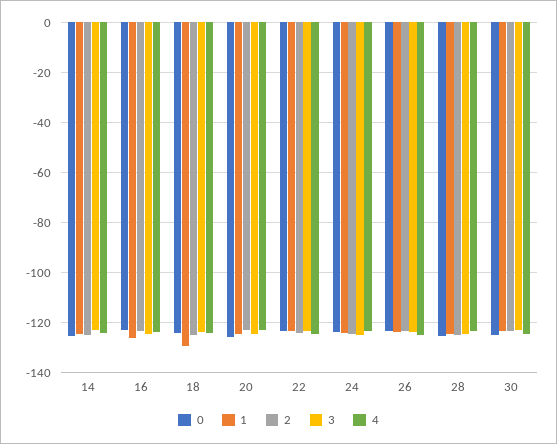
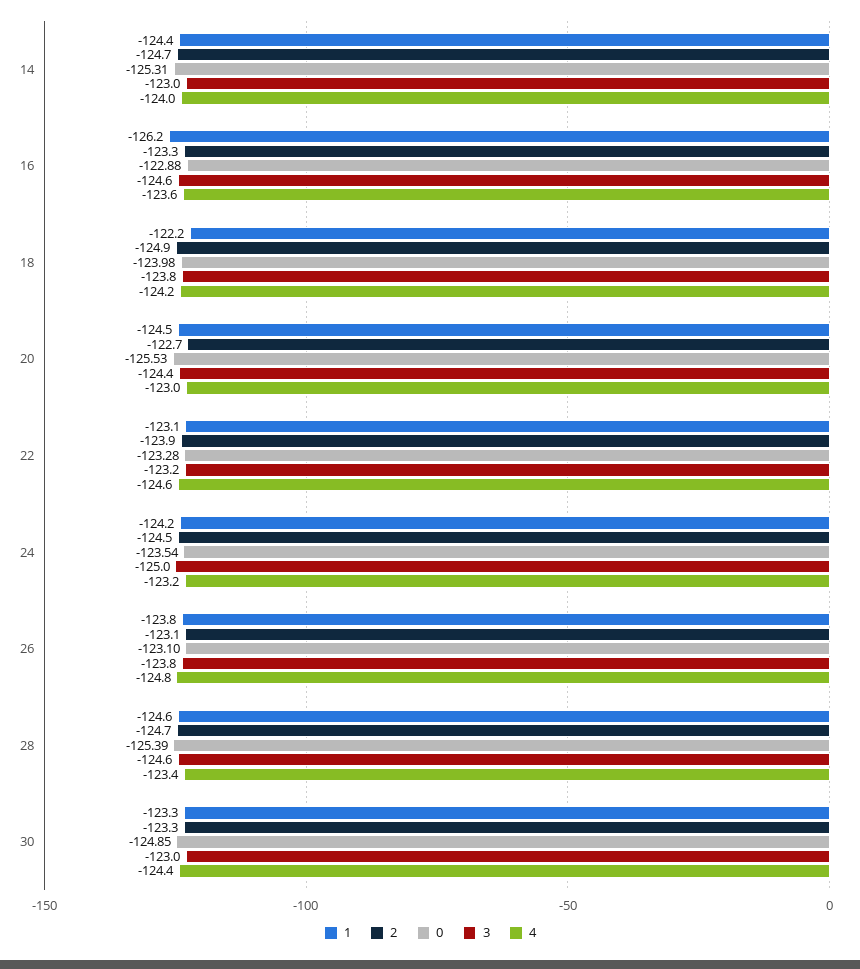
1, 18: -130 -> -122.2

